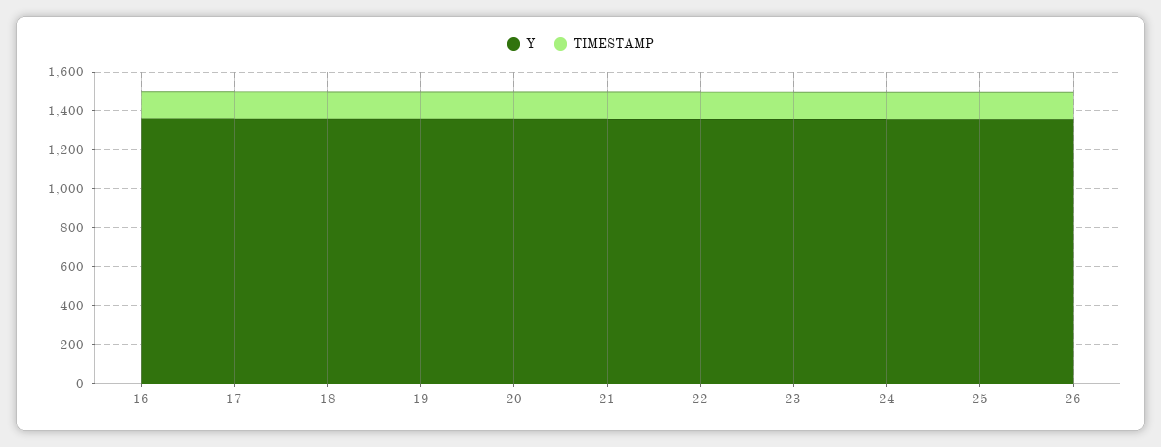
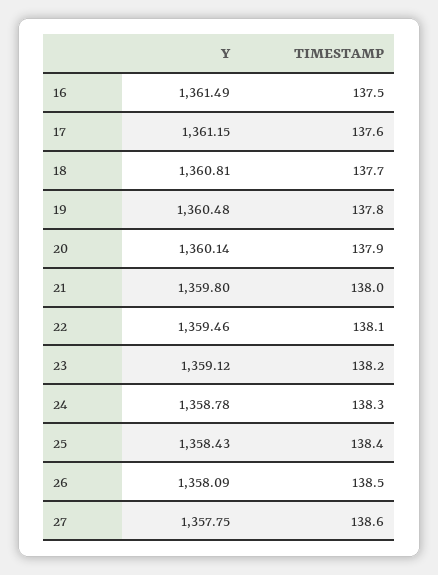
Y, 27: none -> 1357.75
TIMESTAMP, 27: none -> 138.6

